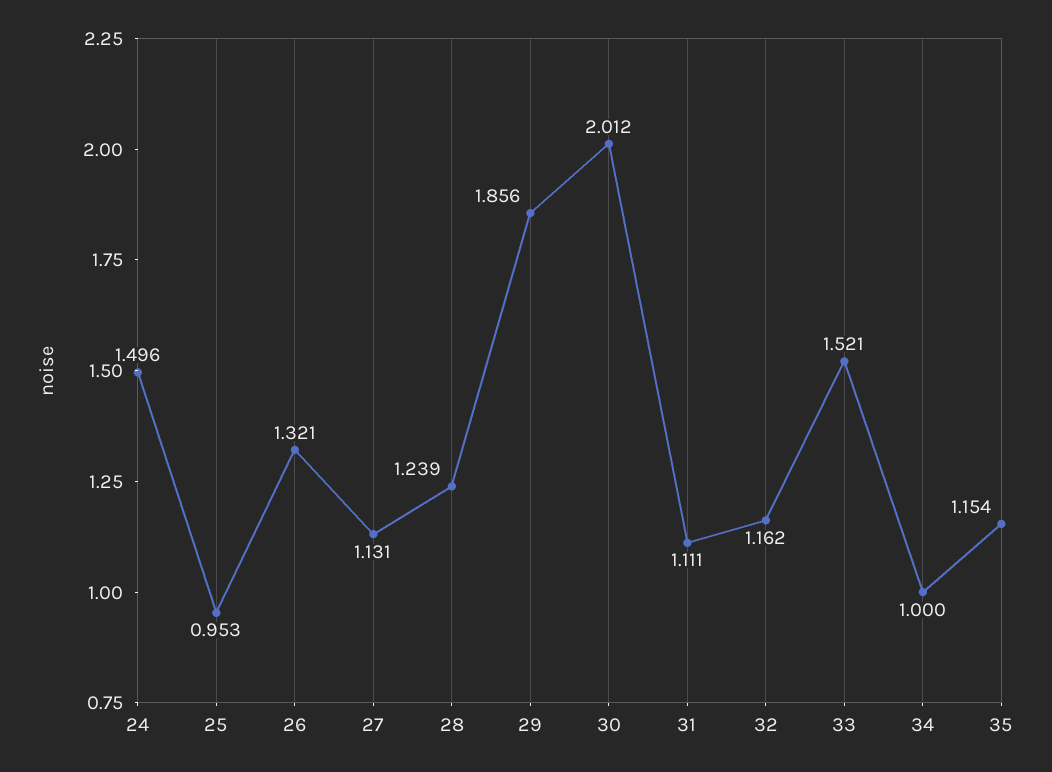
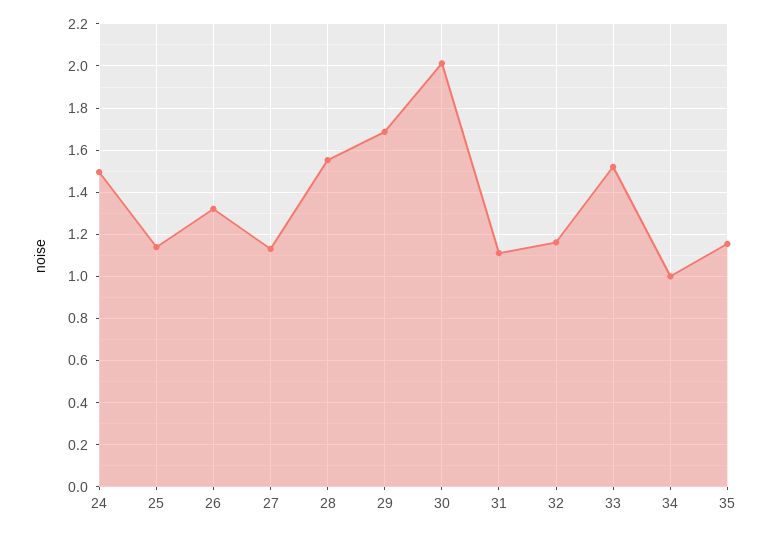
25: 0.953 -> 1.15
28: 1.239 -> 1.55
29: 1.856 -> 1.7

